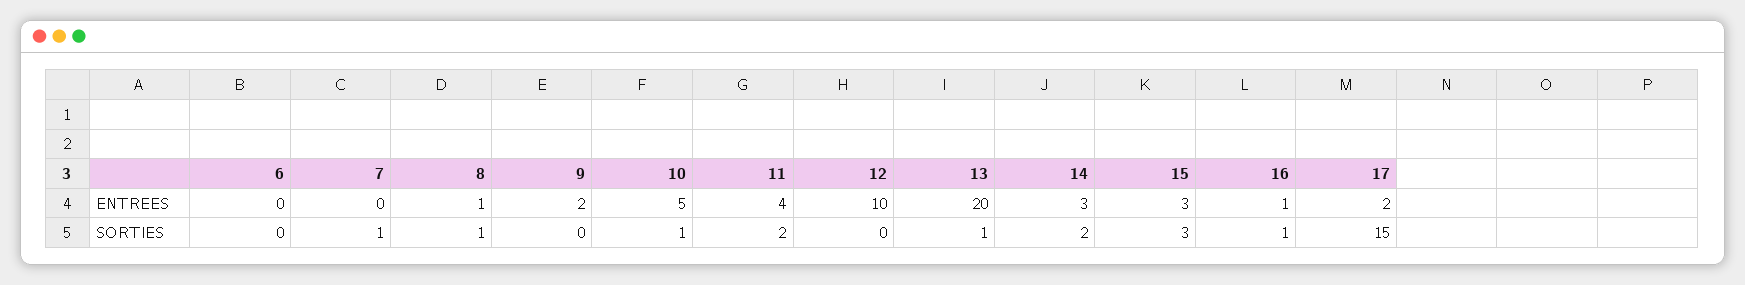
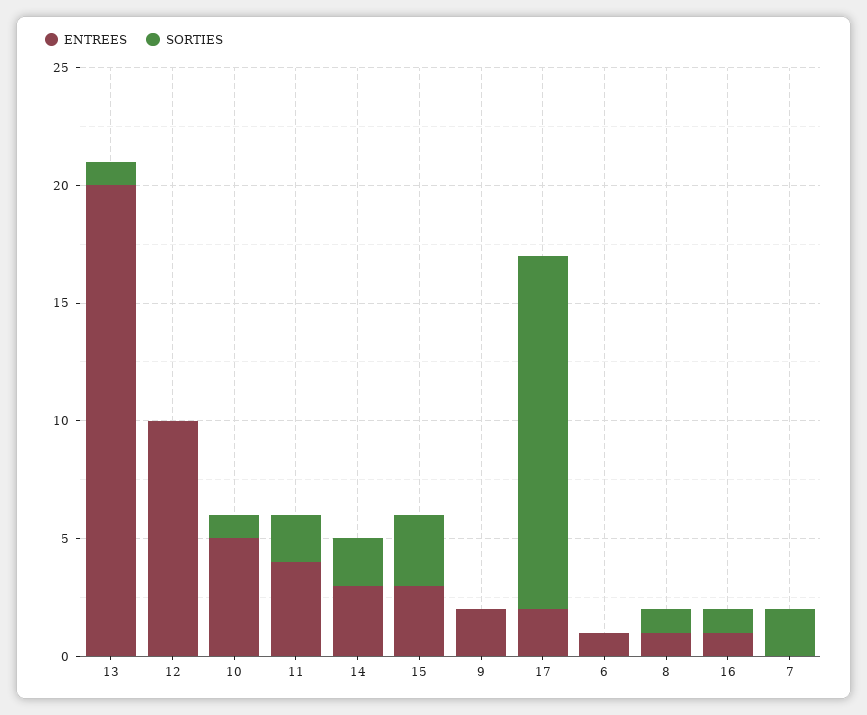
ENTREES, 6: 0 -> 1
SORTIES, 7: 1 -> 2

